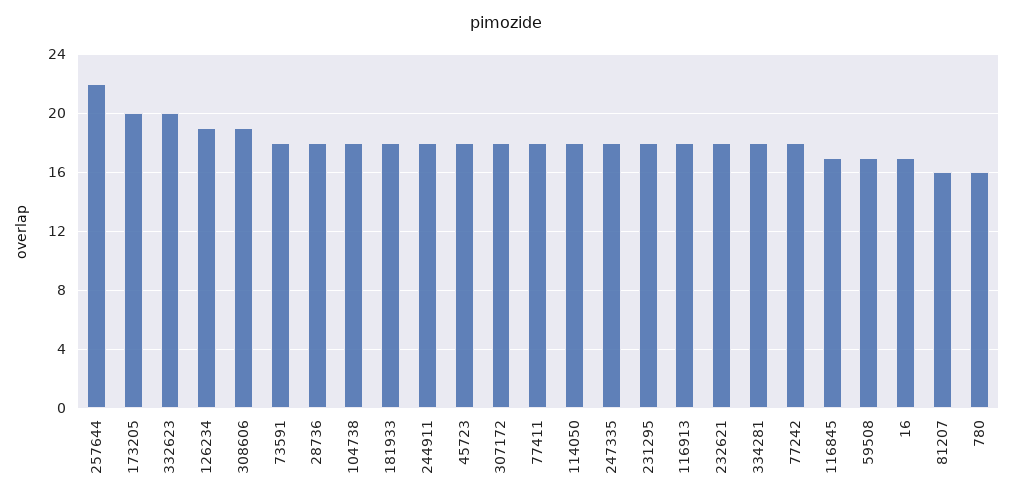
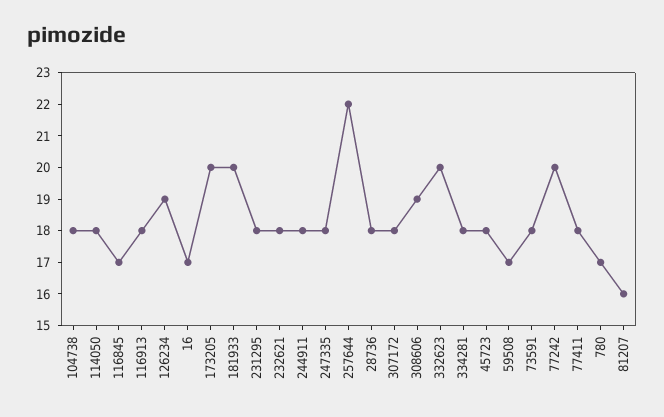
181933: 18 -> 20
77242: 18 -> 20
780: 16 -> 17

